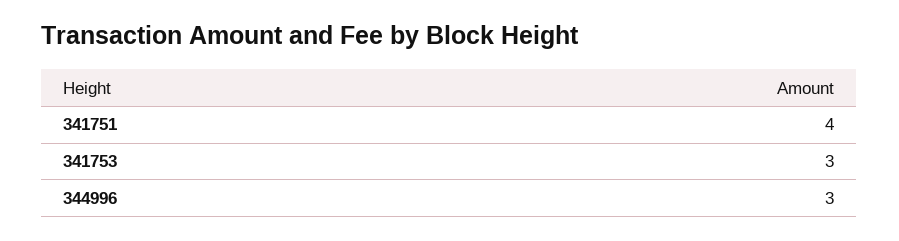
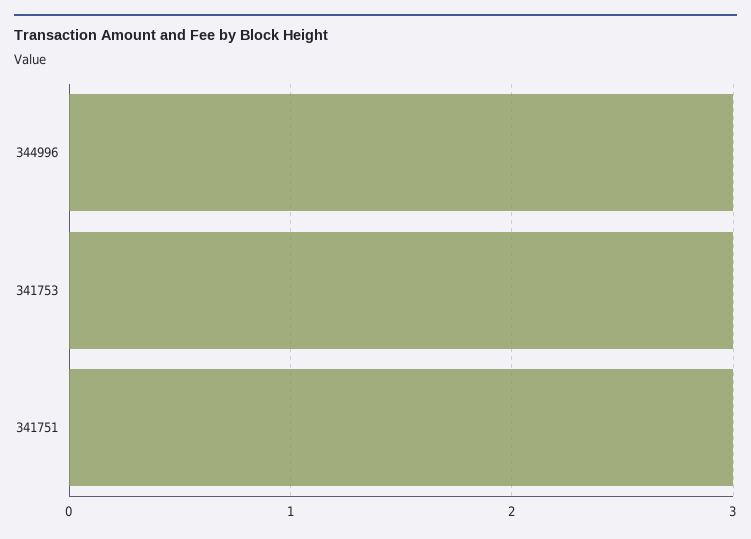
341751: 4 -> 3

